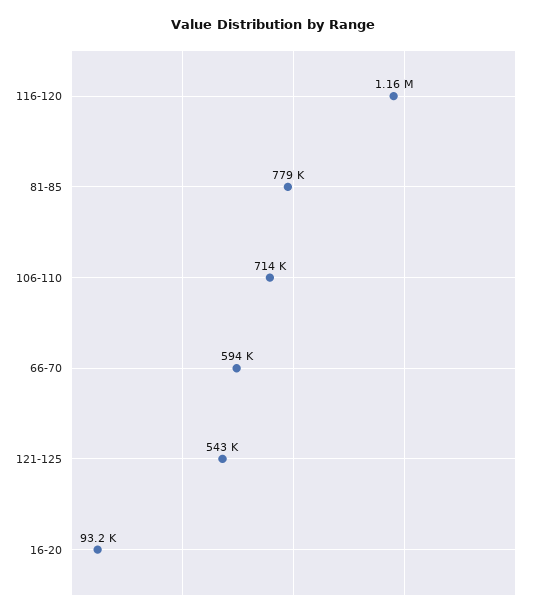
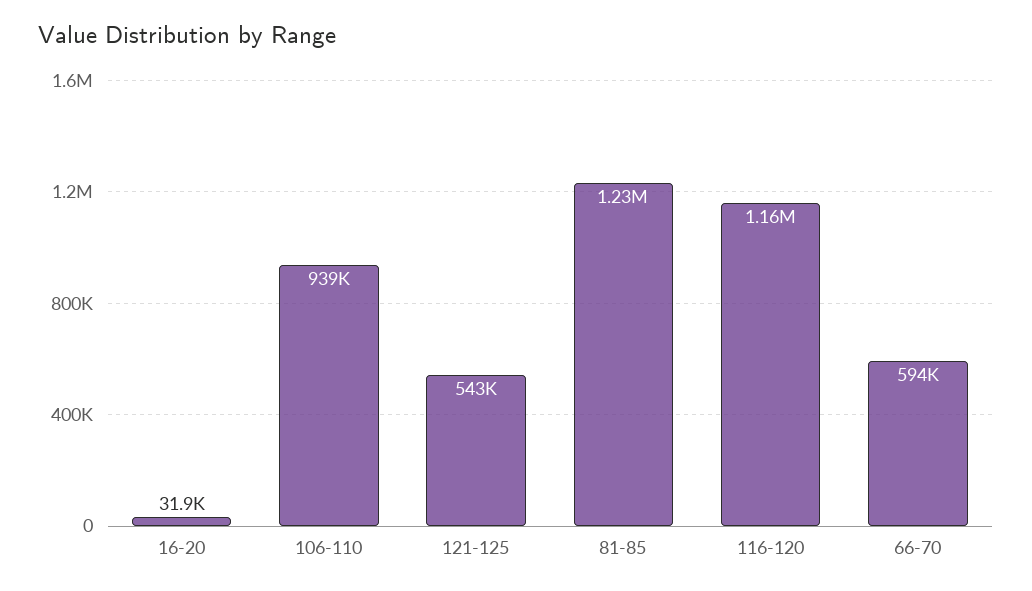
81-85: 779000 -> 1230000
106-110: 714000 -> 939000
16-20: 93200 -> 31900

